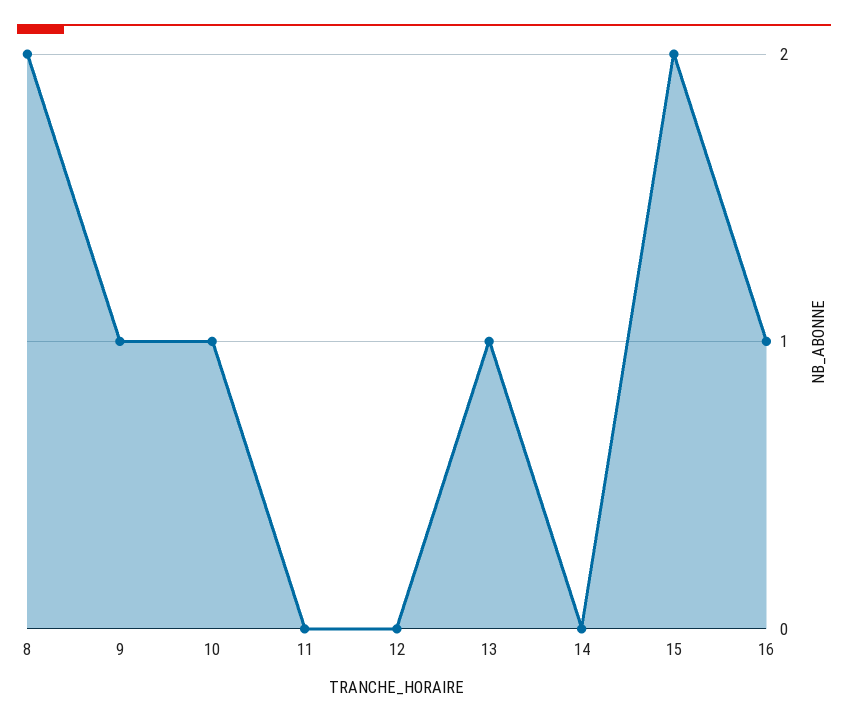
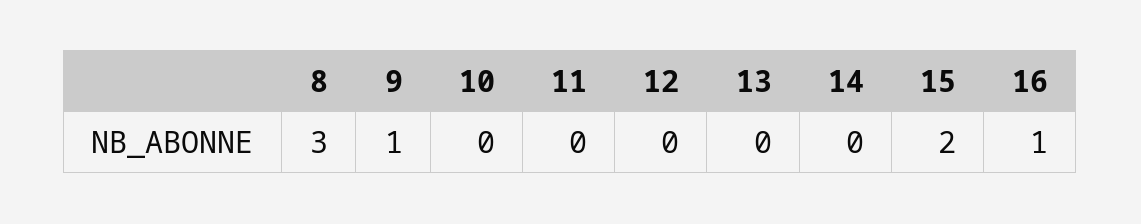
8: 2 -> 3
10: 1 -> 0
13: 1 -> 0

